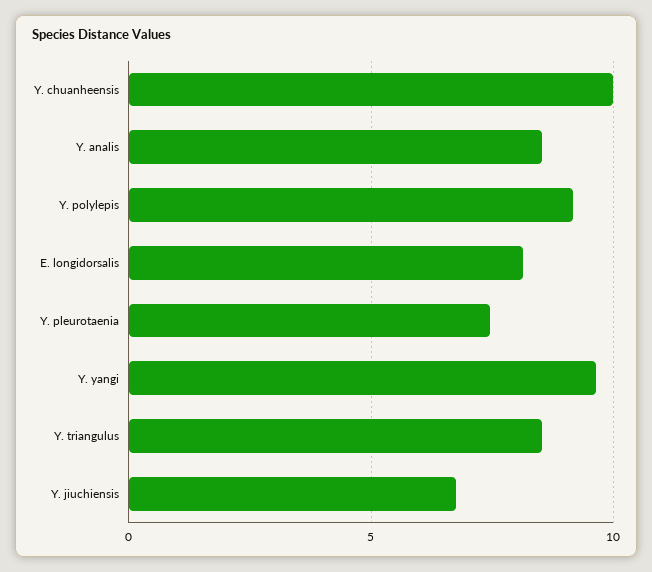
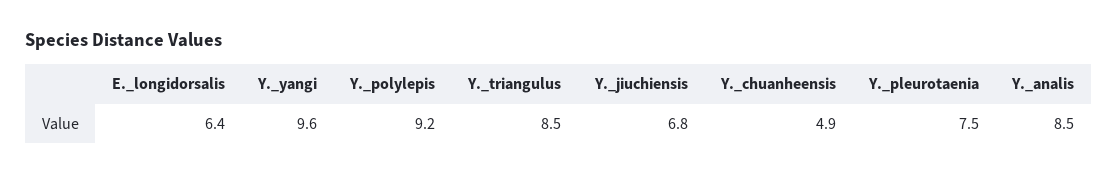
Y. chuanheensis: 10 -> 4.9
E. longidorsalis: 8 -> 6.4

